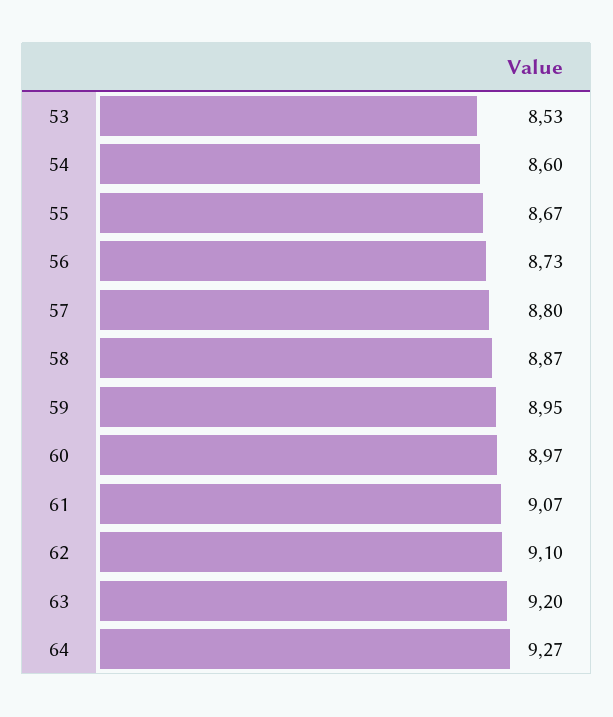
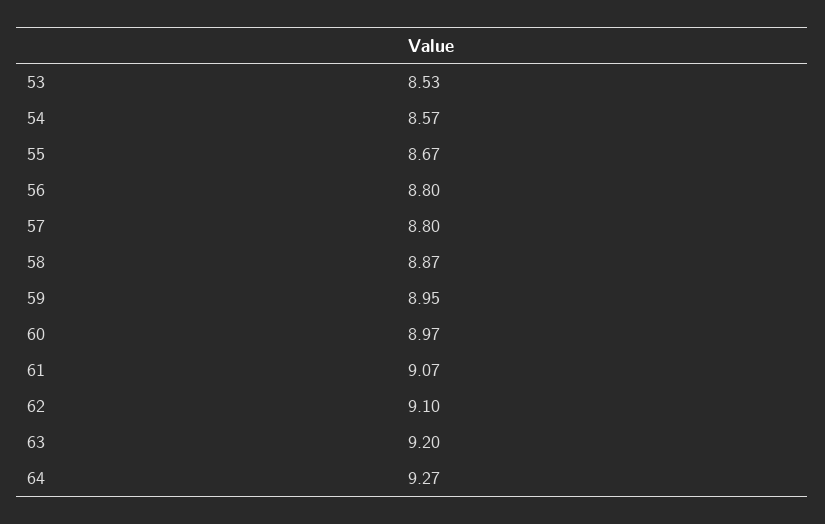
54: 8.6 -> 8.57
56: 8.73 -> 8.8

